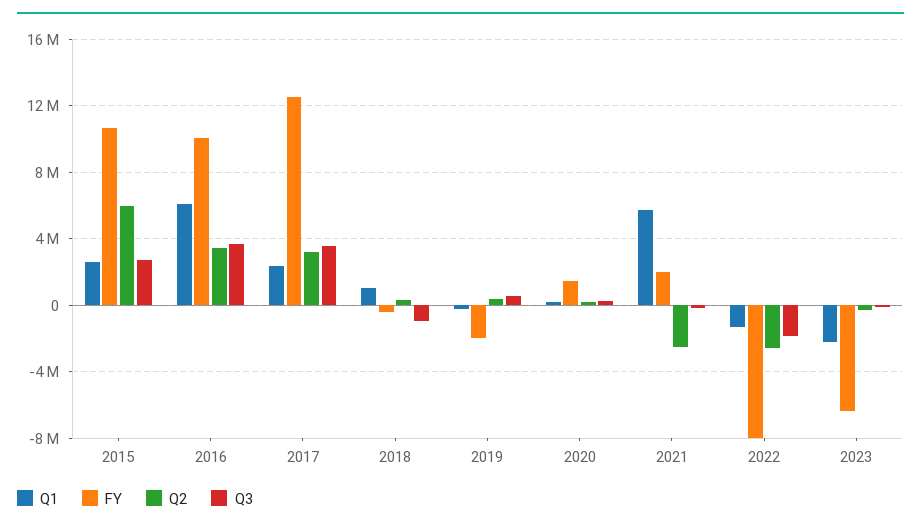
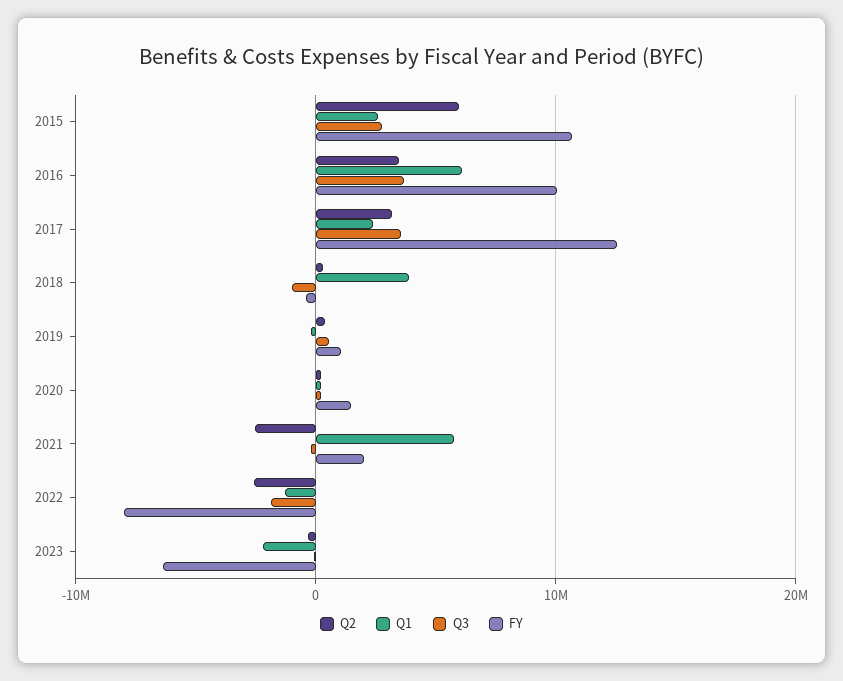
Q1, 2018: 1000000 -> 4000000
FY, 2019: -2000000 -> 1000000

